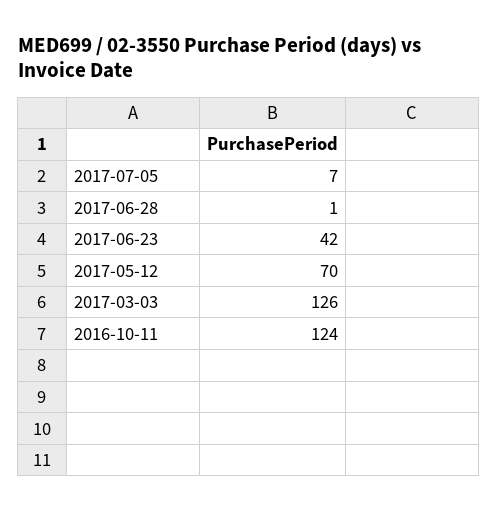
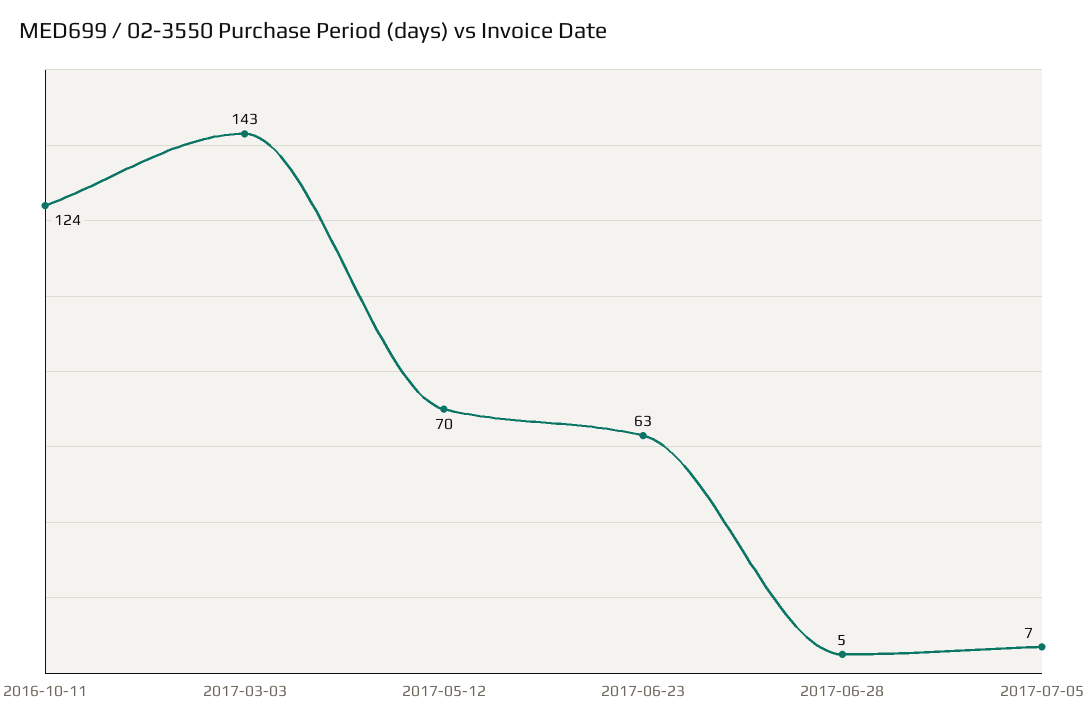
2017-06-28: 1 -> 5
2017-06-23: 42 -> 63
2017-03-03: 126 -> 143

